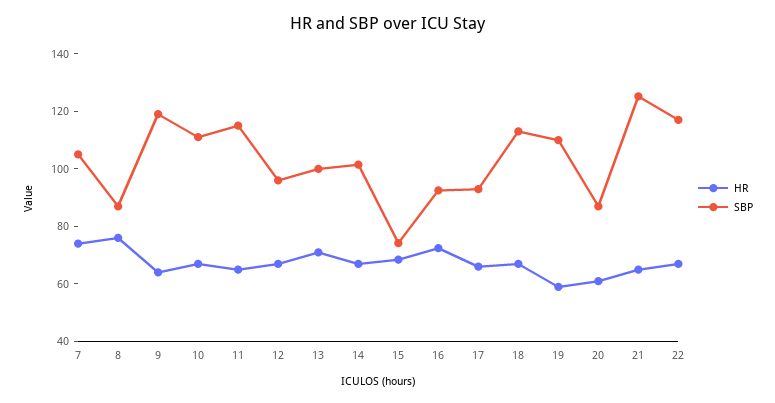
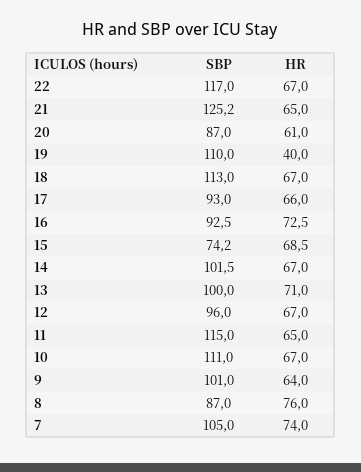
SBP, 9: 120 -> 101
HR, 19: 60 -> 40

